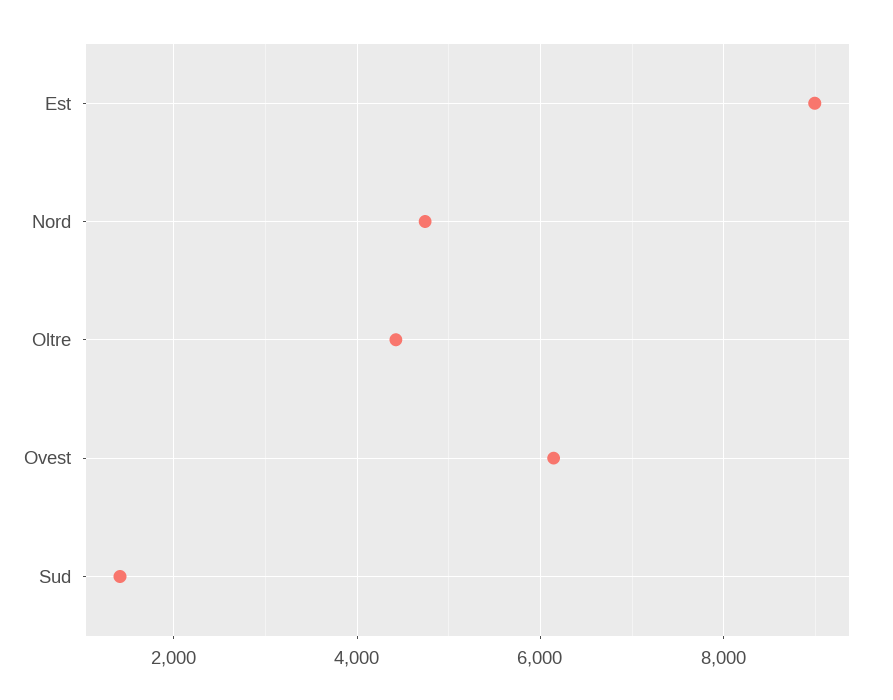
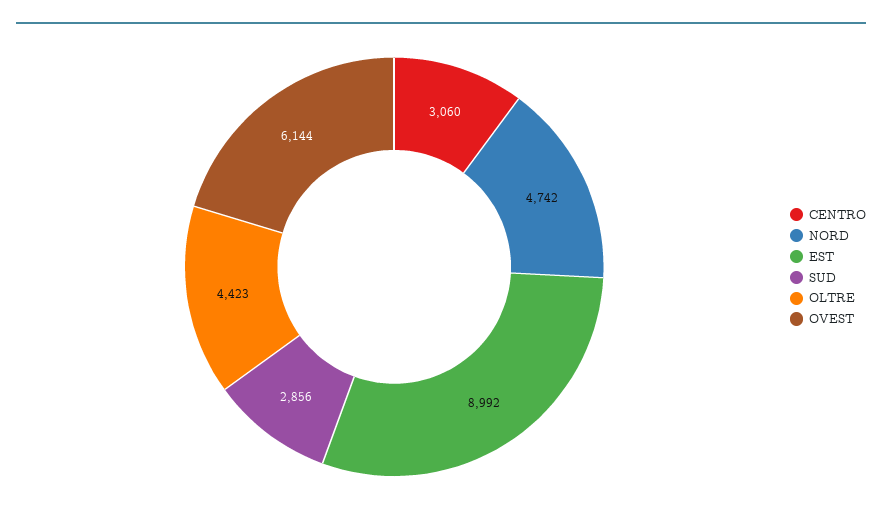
Sud: 1400 -> 2856
CENTRO: none -> 3060

